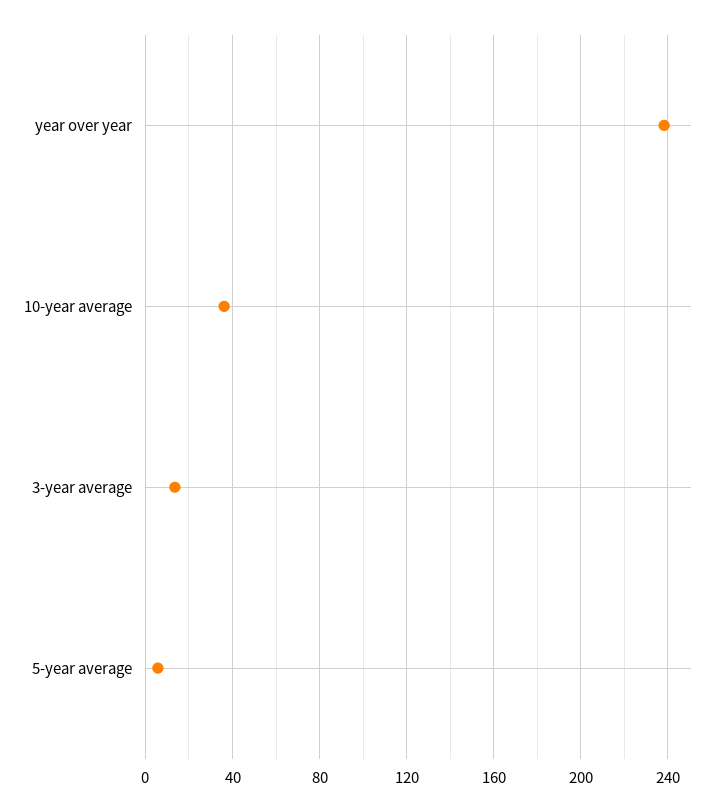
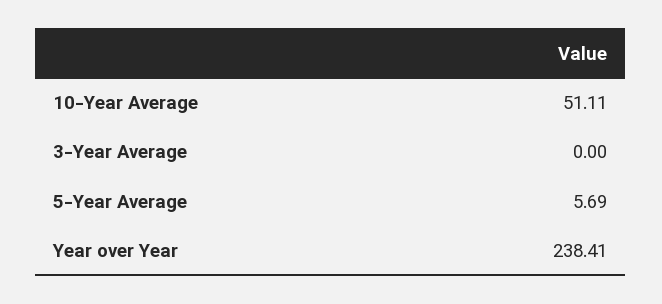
10-year average: 35 -> 51.11
3-year average: 15 -> 0

